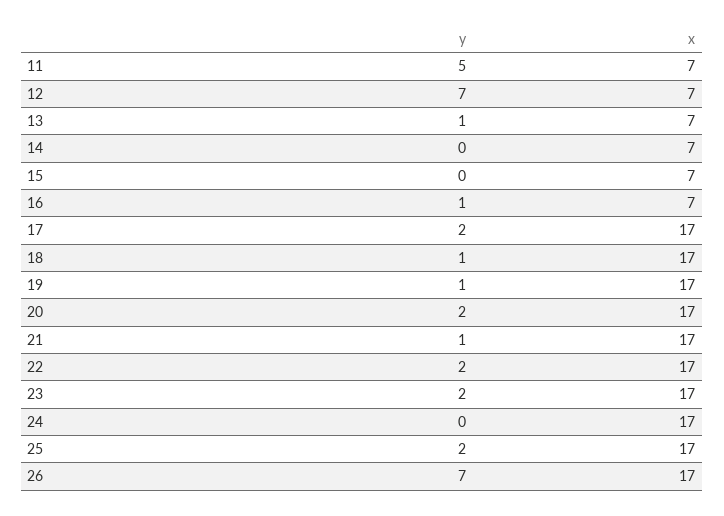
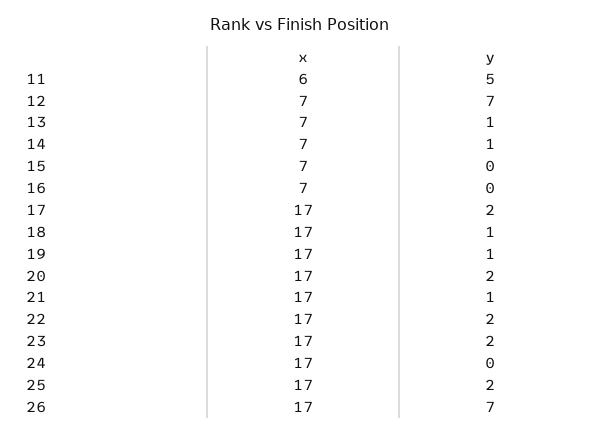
x, 11: 7 -> 6
y, 14: 0 -> 1
y, 16: 1 -> 0

